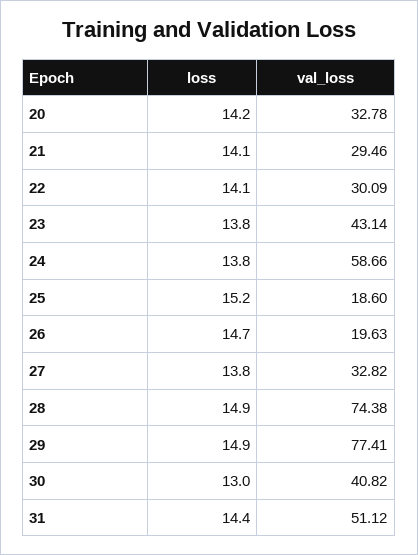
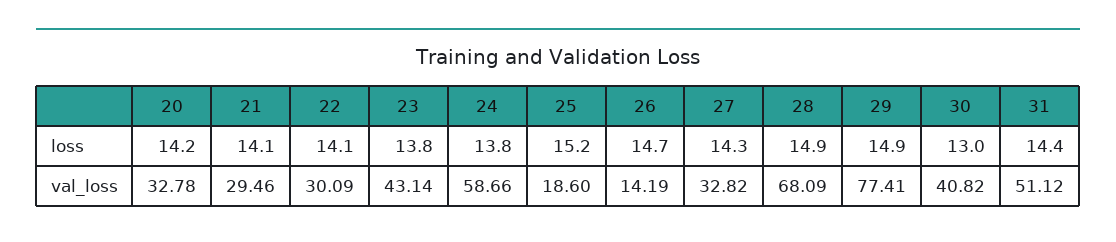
val_loss, 26: 19.63 -> 14.19
loss, 27: 13.8 -> 14.3
val_loss, 28: 74.38 -> 68.09

